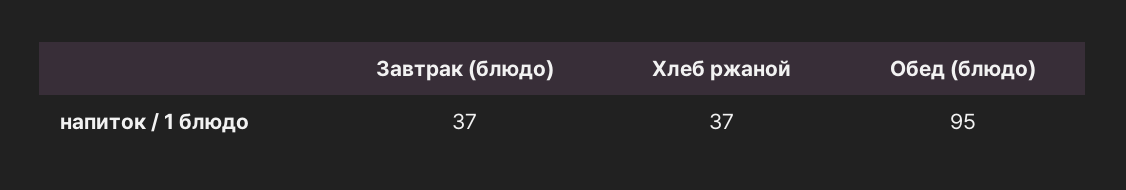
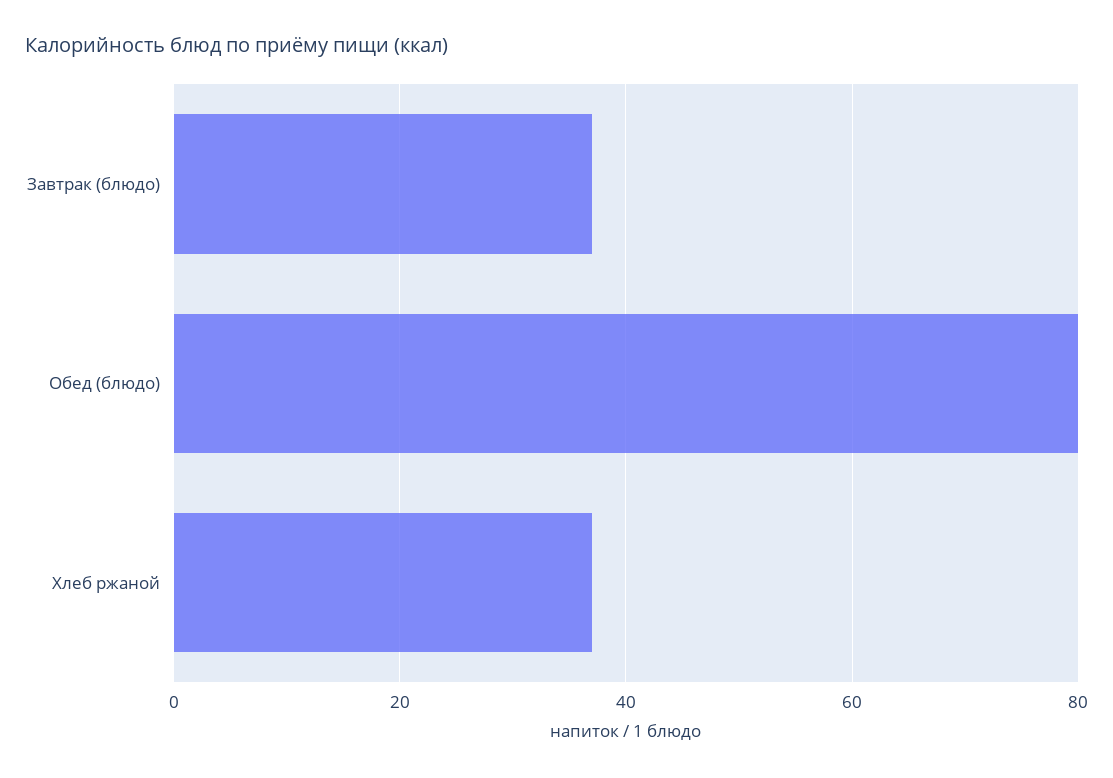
Обед (блюдо): 95 -> 80

